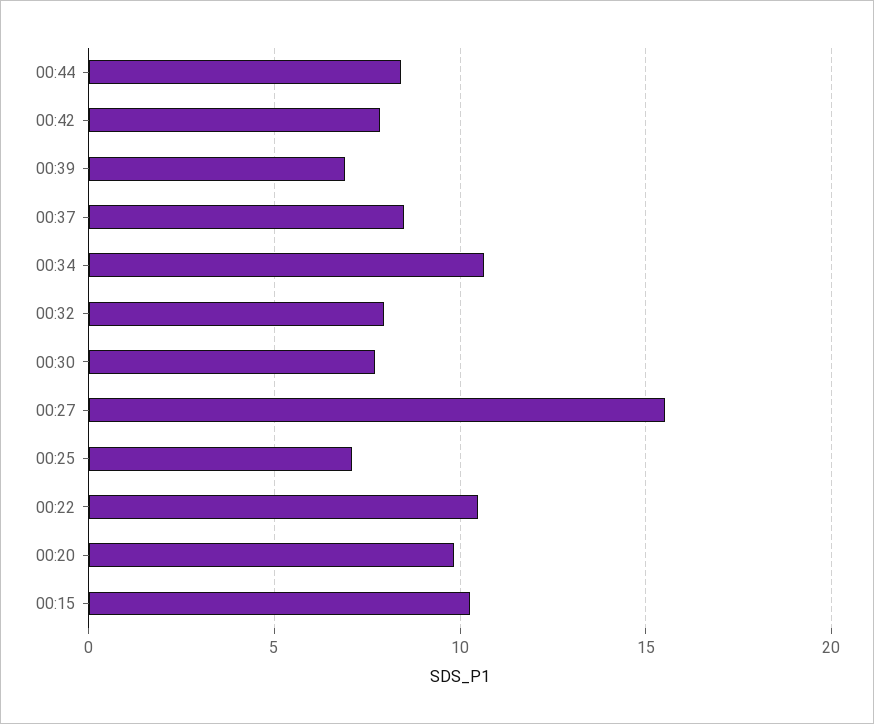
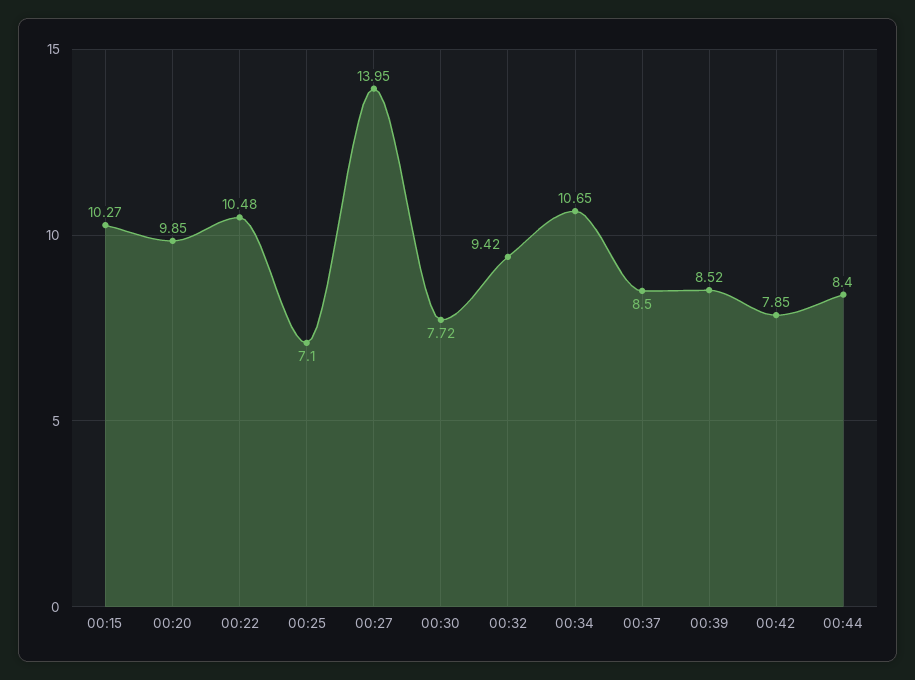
00:39: 7 -> 8.52
00:32: 8 -> 9.42
00:27: 15.5 -> 13.95

